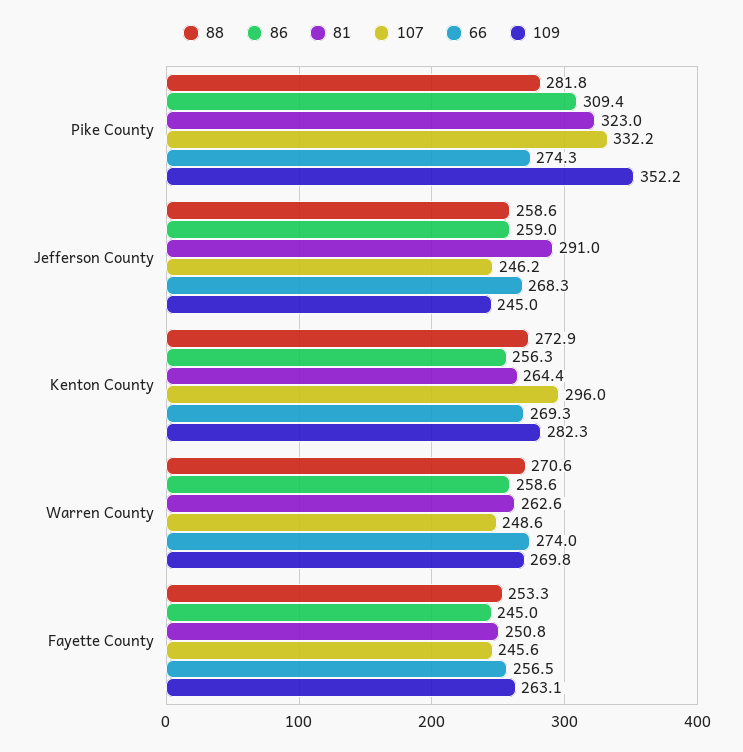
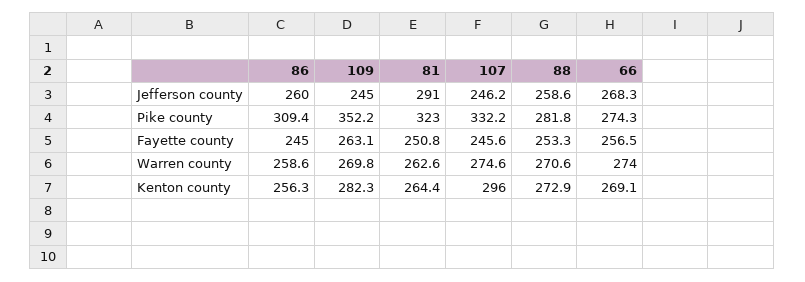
86, Jefferson County: 259 -> 260
66, Kenton County: 269.3 -> 269.1
107, Warren County: 248.6 -> 274.6

